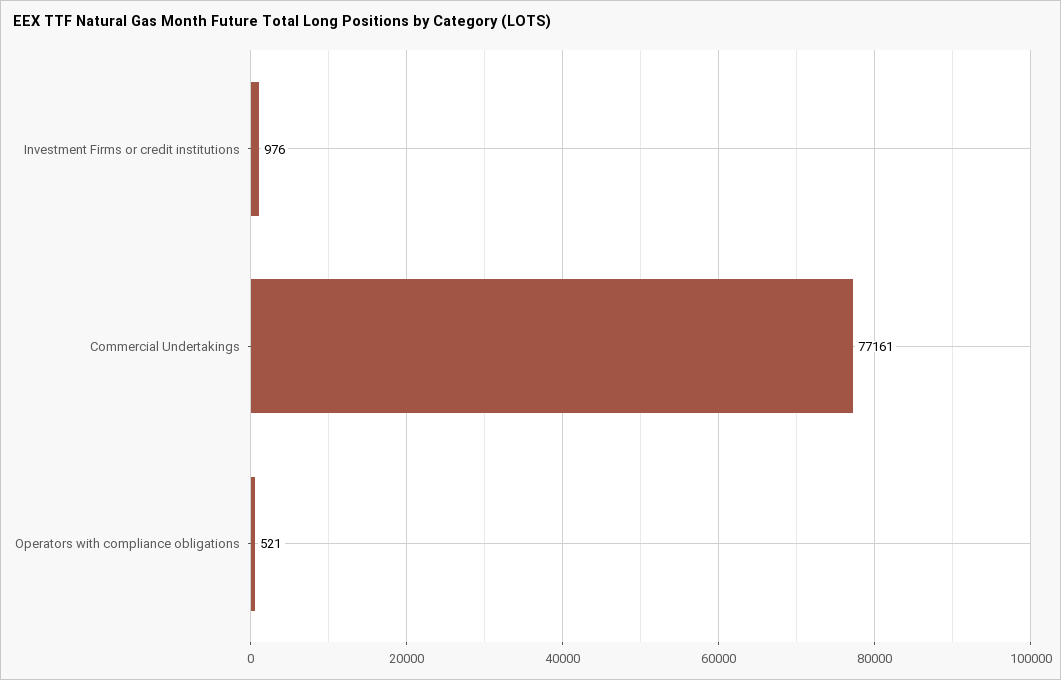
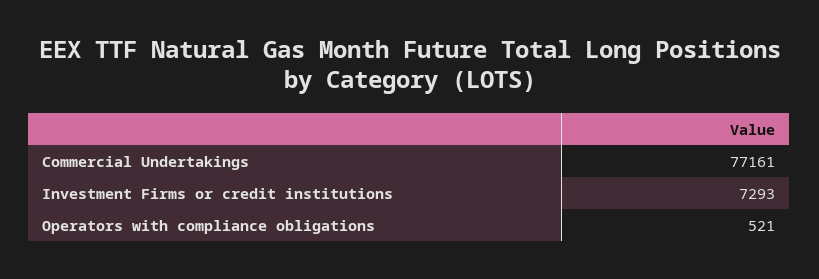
Investment Firms or credit institutions: 976 -> 7293

